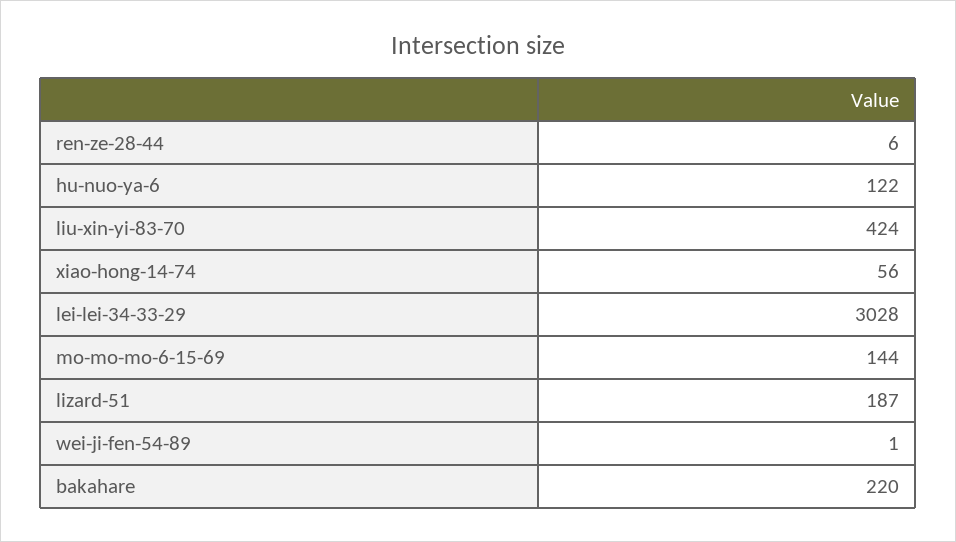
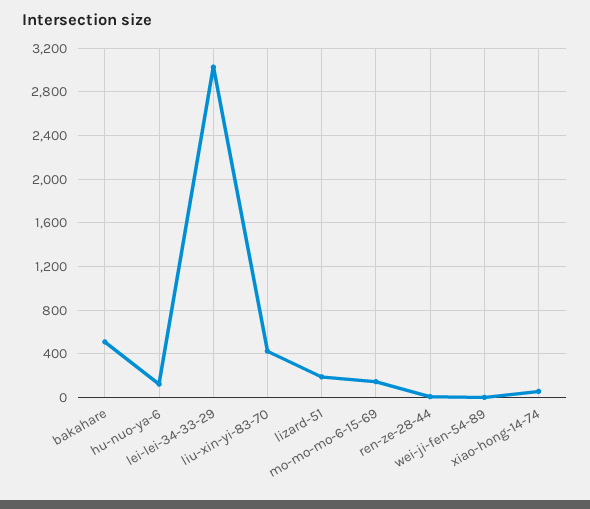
bakahare: 220 -> 500

